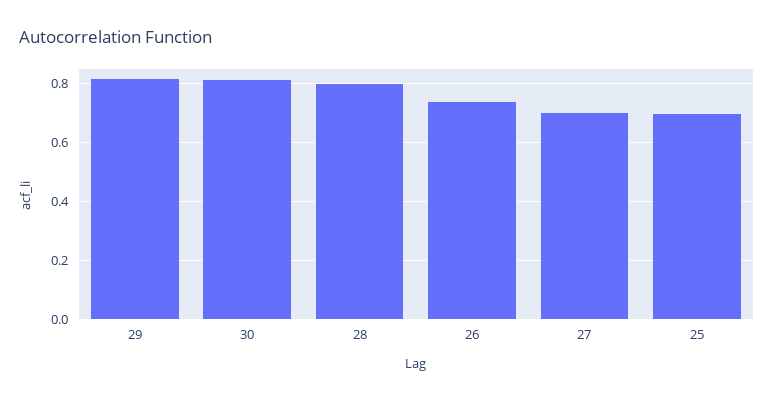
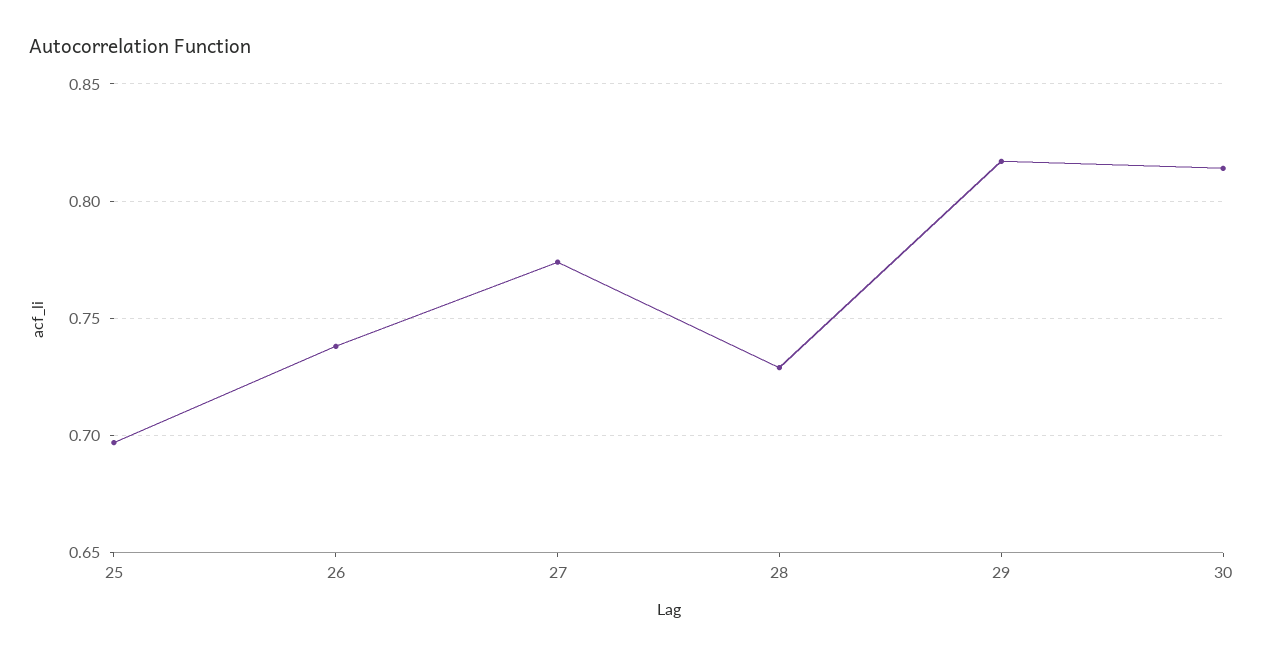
28: 0.8 -> 0.73
27: 0.7 -> 0.775

